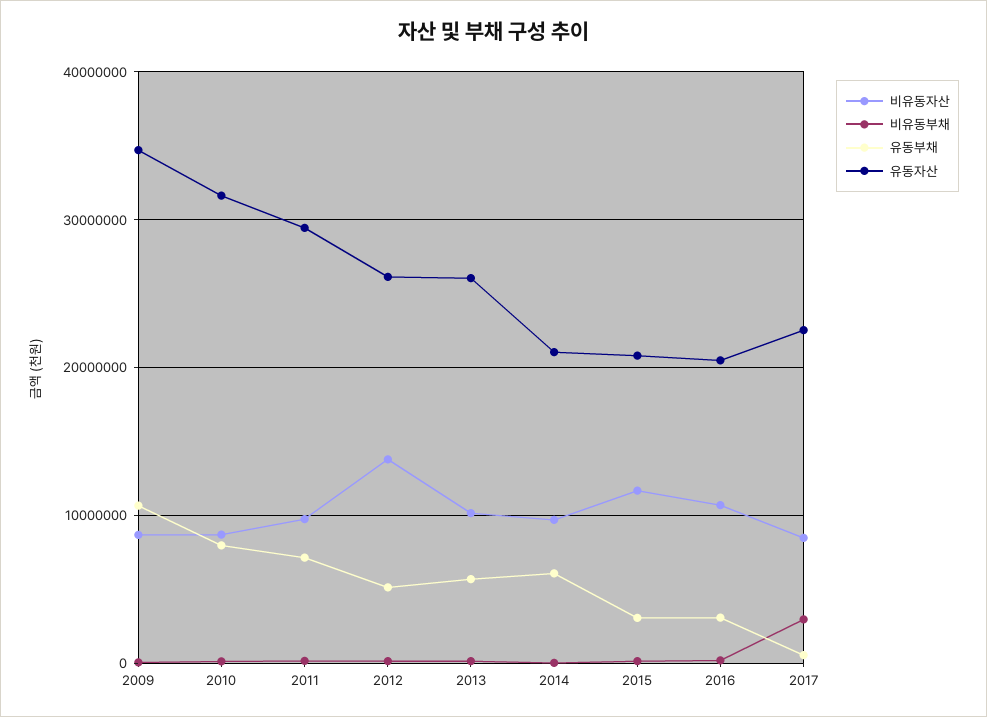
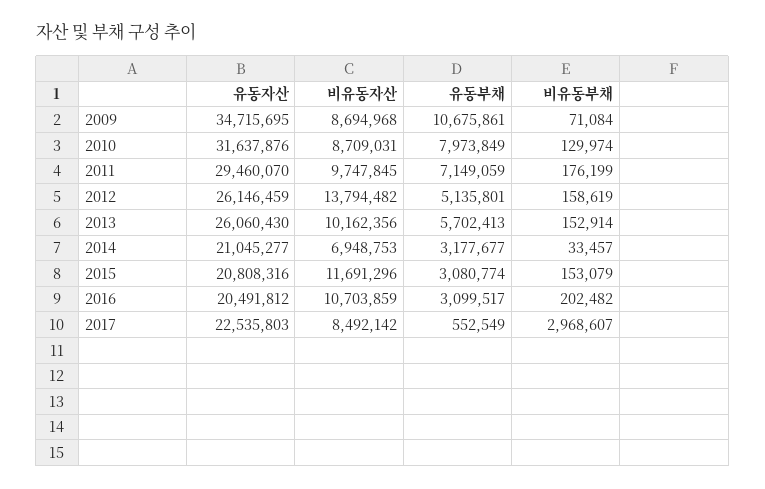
비유동자산, 2014: 10000000 -> 6948753
유동부채, 2014: 6000000 -> 3177677

